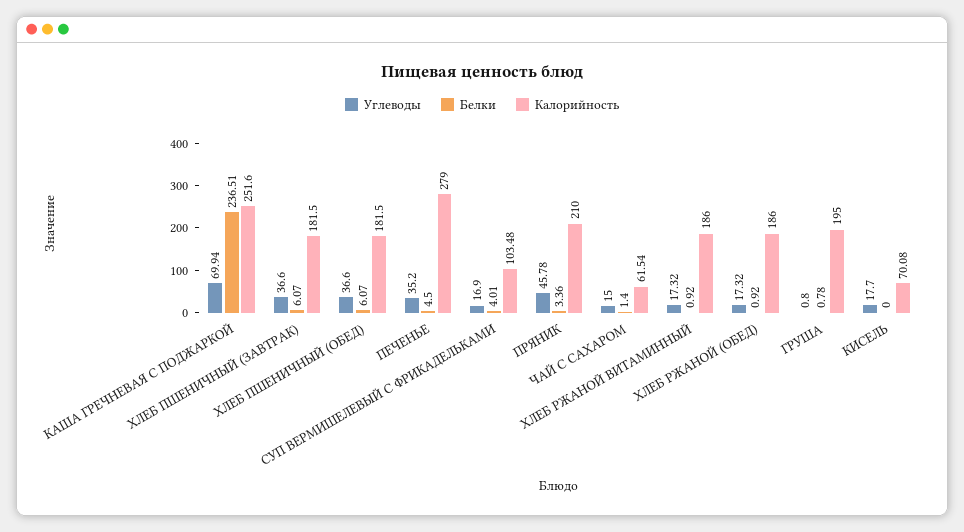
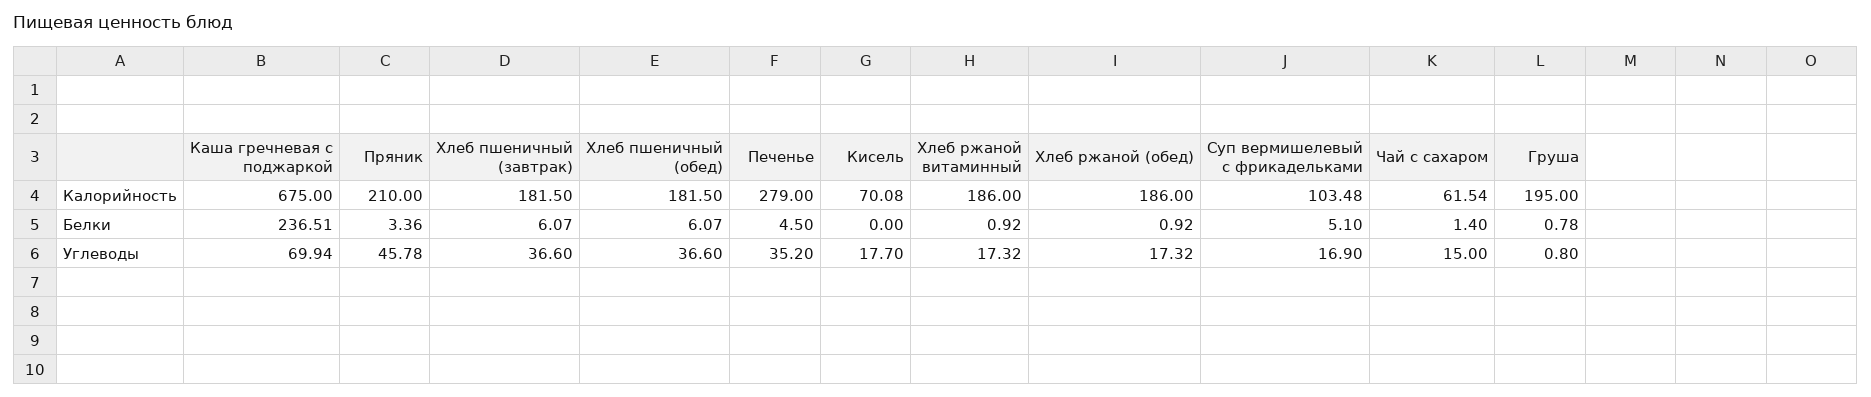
Калорийность, КАША ГРЕЧНЕВАЯ С ПОДЖАРКОЙ: 251.6 -> 675
Белки, СУП ВЕРМИШЕЛЕВЫЙ С ФРИКАДЕЛЬКАМИ: 4.01 -> 5.1

